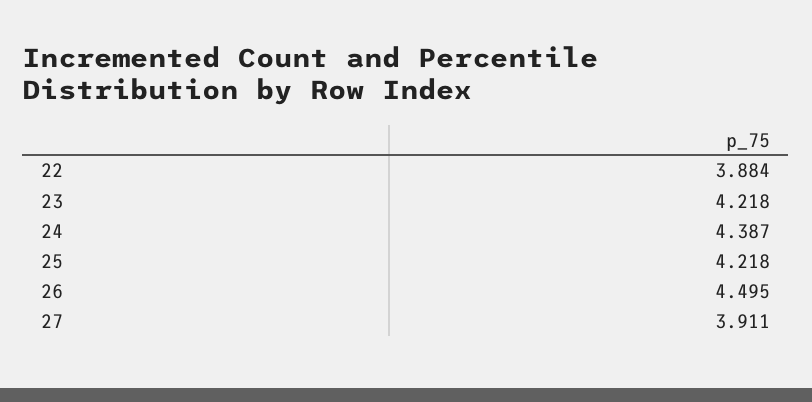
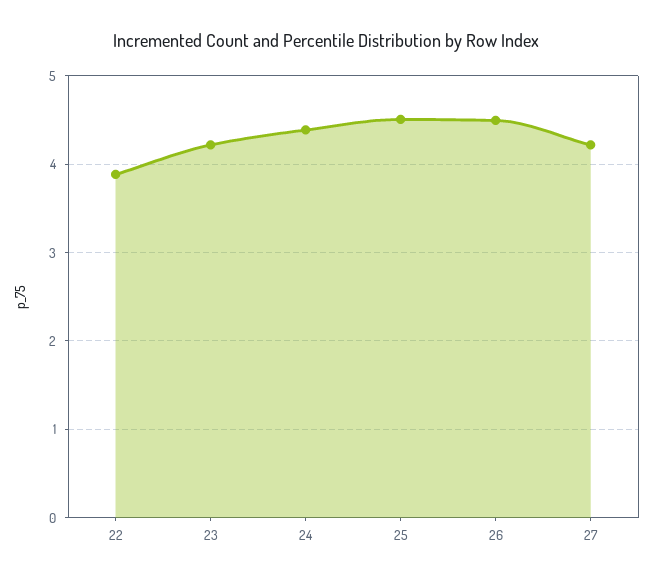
25: 4.218 -> 4.5
27: 3.911 -> 4.2

